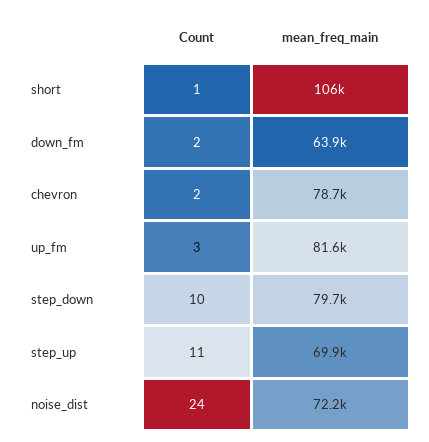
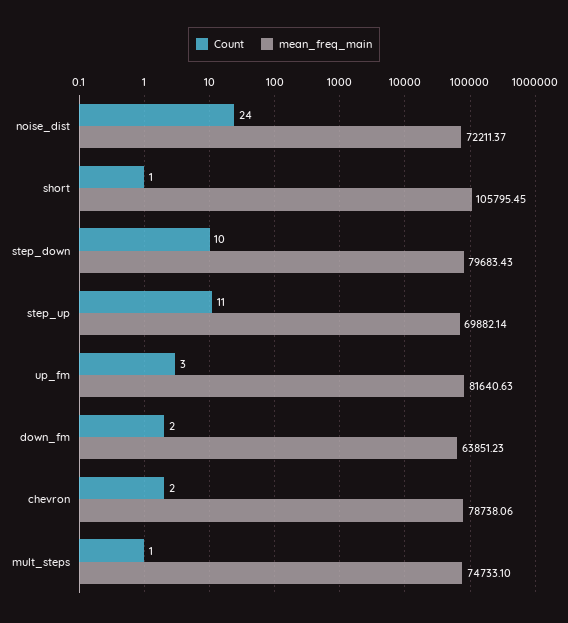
Count, mult_steps: none -> 1
mean_freq_main, mult_steps: none -> 74733.1

